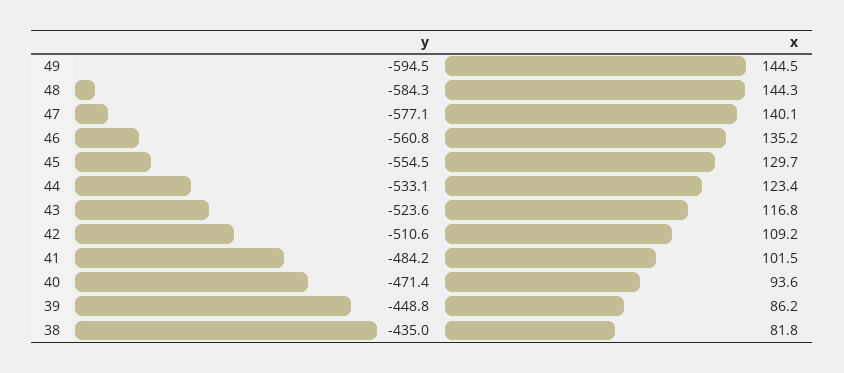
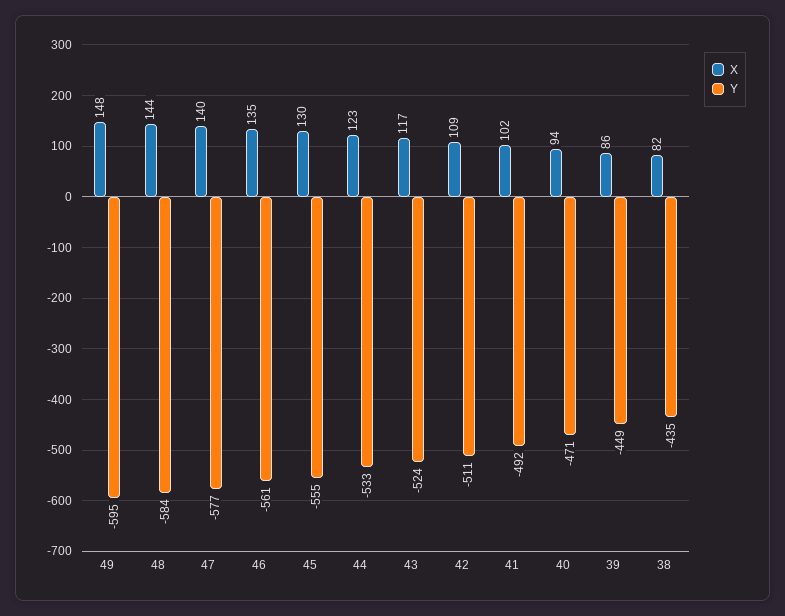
x, 49: 144.5 -> 148
y, 41: -484.2 -> -492

